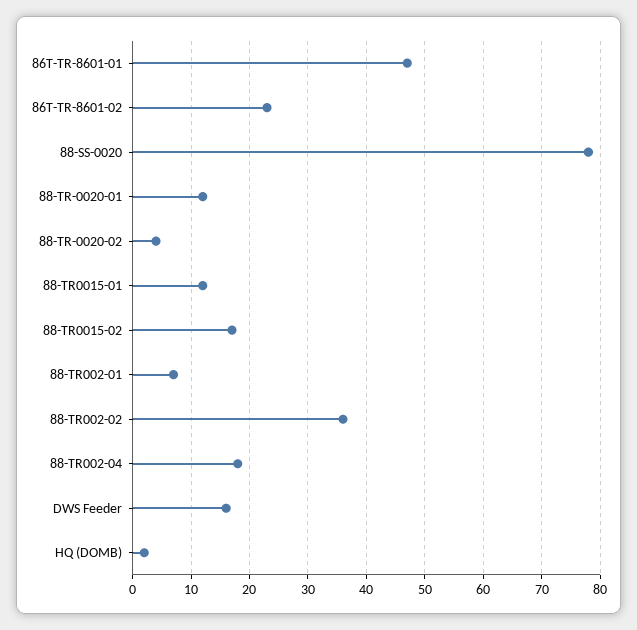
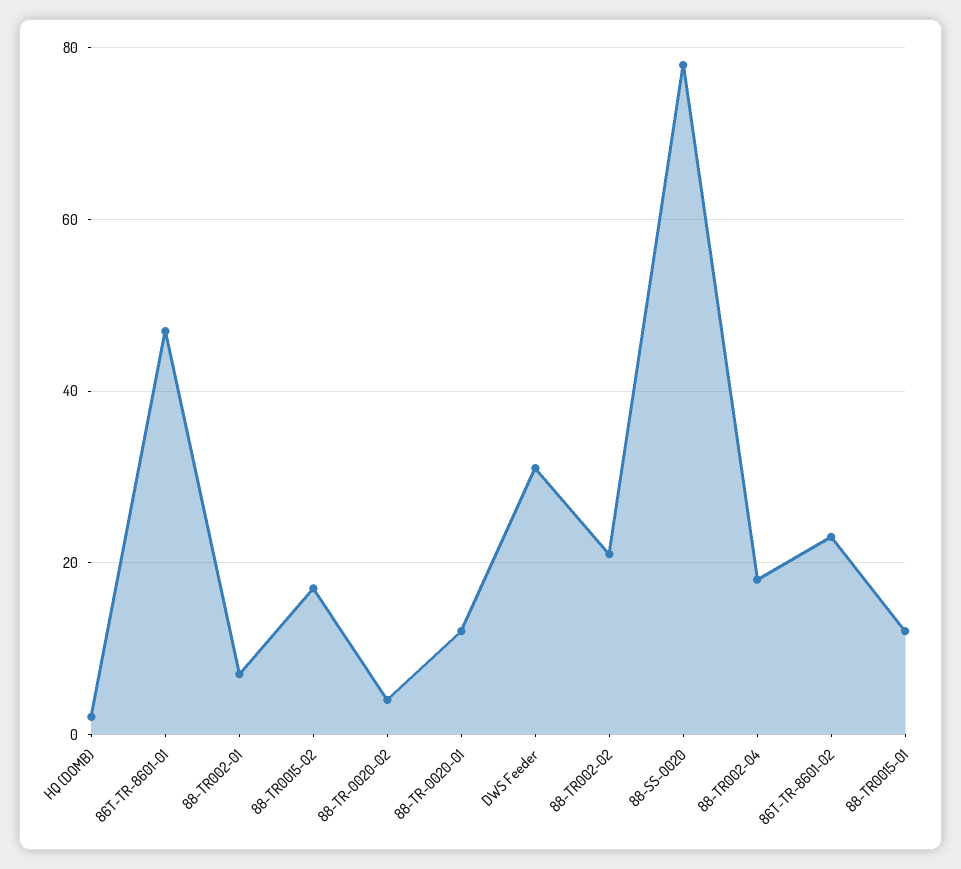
88-TR002-02: 35 -> 20
DWS Feeder: 15 -> 30

